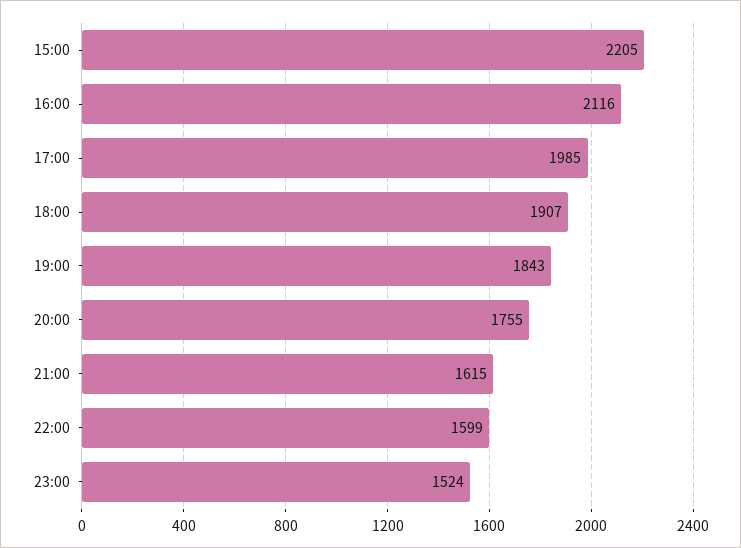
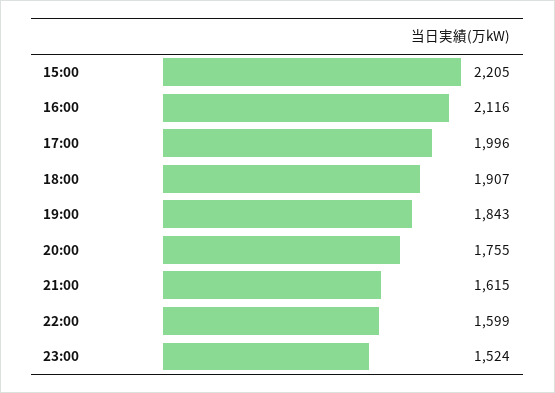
17:00: 1985 -> 1996

